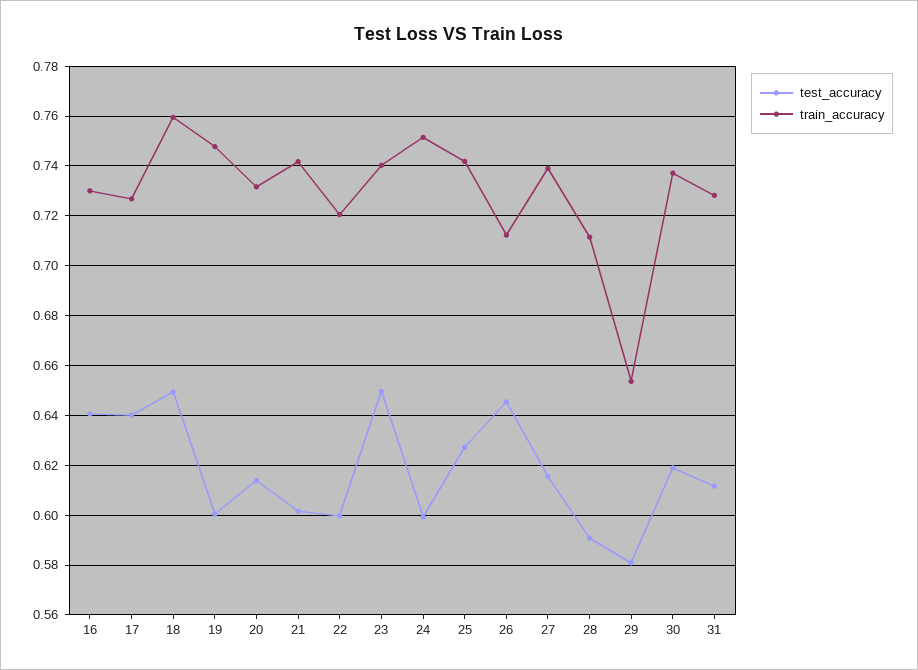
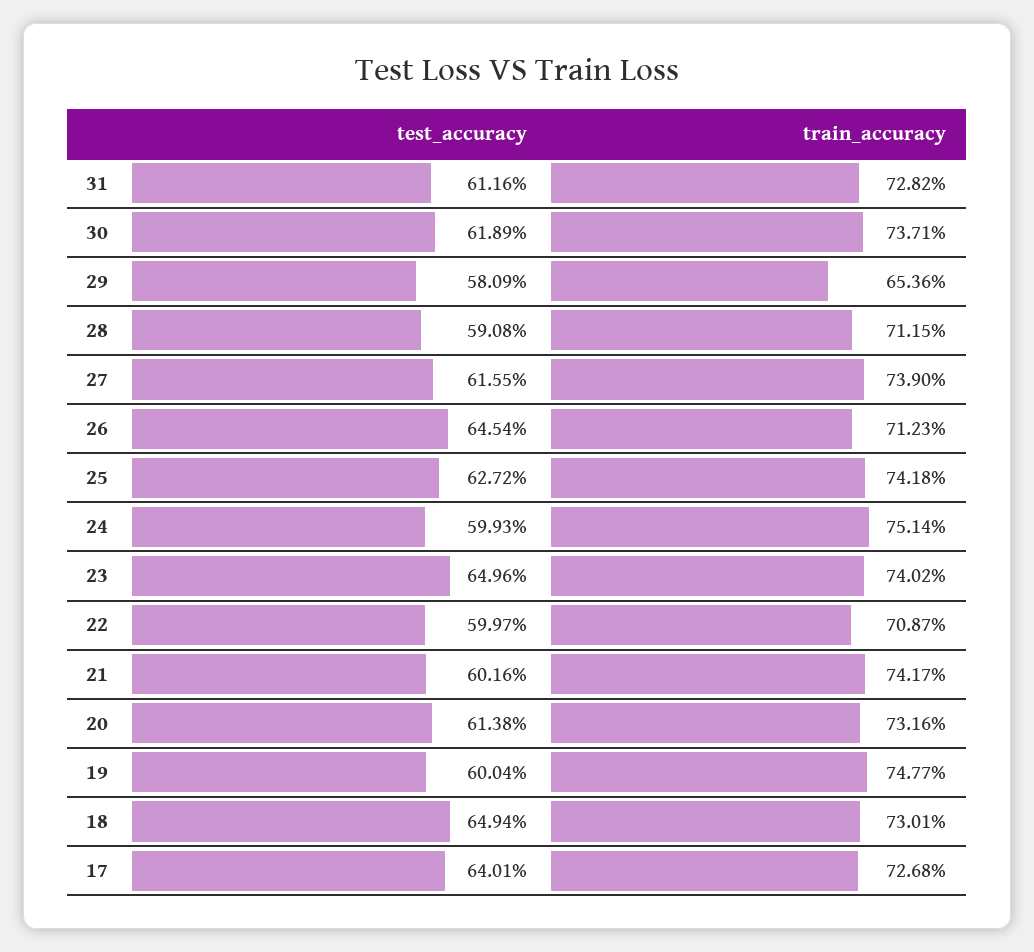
test_accuracy, 16: 0.64 -> none
train_accuracy, 16: 0.73 -> none
train_accuracy, 18: 0.76 -> 0.7301
train_accuracy, 22: 0.72 -> 0.7087

